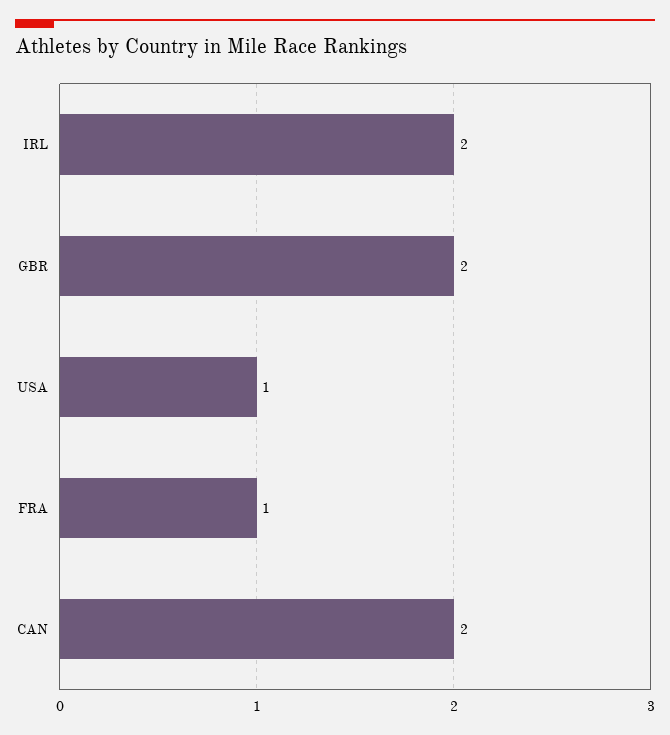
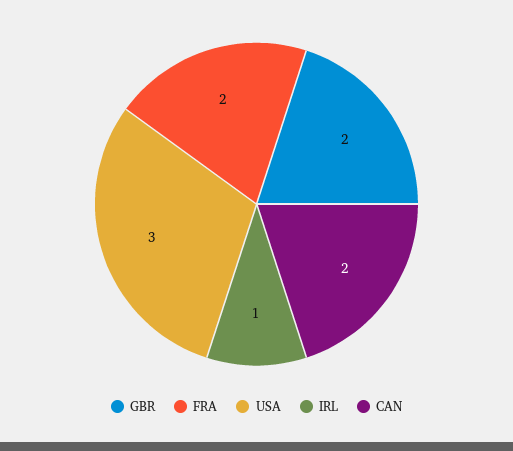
IRL: 2 -> 1
USA: 1 -> 3
FRA: 1 -> 2

